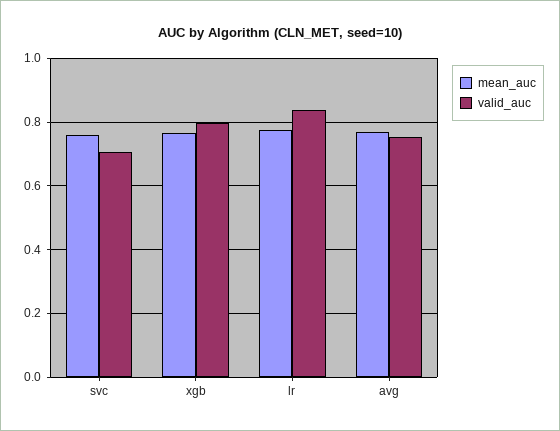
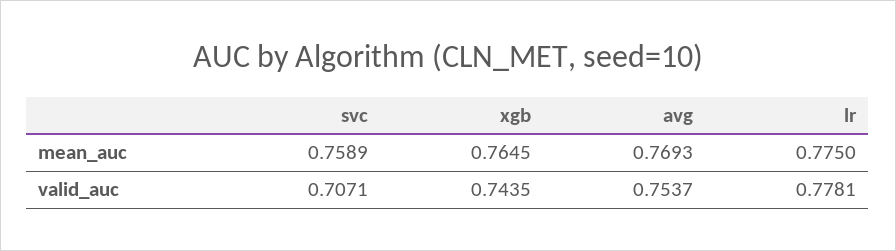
valid_auc, xgb: 0.8 -> 0.7435
valid_auc, lr: 0.84 -> 0.7781

